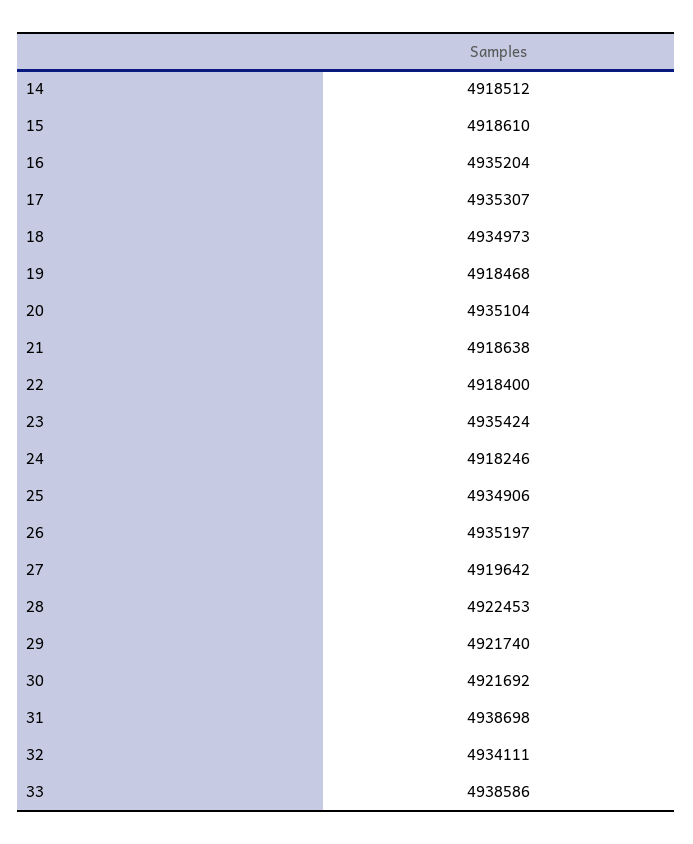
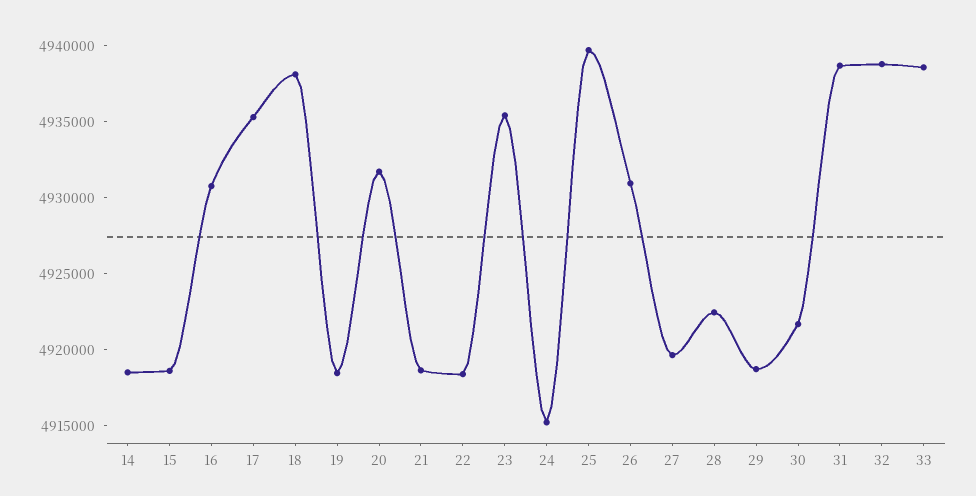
16: 4935204 -> 4931000
18: 4934973 -> 4938000
20: 4935104 -> 4932000
24: 4918246 -> 4915000
25: 4934906 -> 4940000
26: 4935197 -> 4931000
29: 4921740 -> 4919000
32: 4934111 -> 4939000

